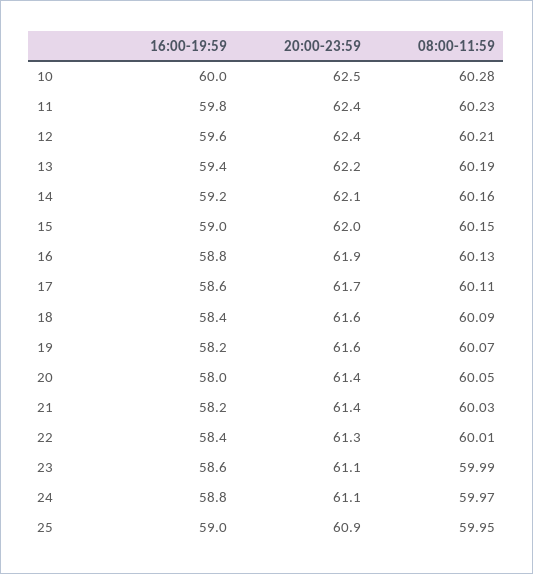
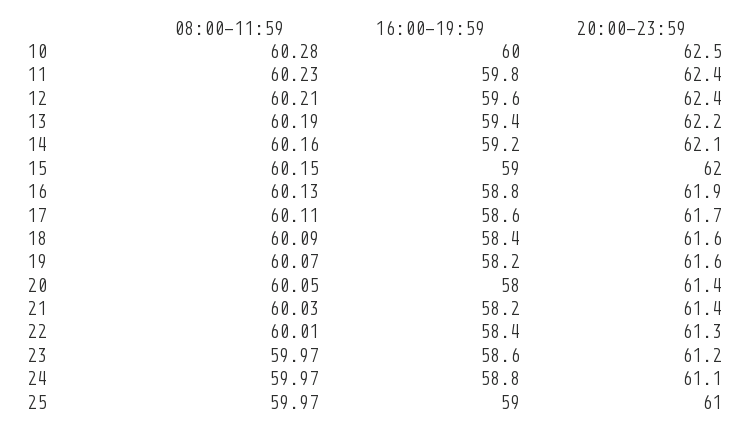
20:00-23:59, 23: 61.1 -> 61.2
08:00-11:59, 23: 59.99 -> 59.97
20:00-23:59, 25: 60.9 -> 61
08:00-11:59, 25: 59.95 -> 59.97

